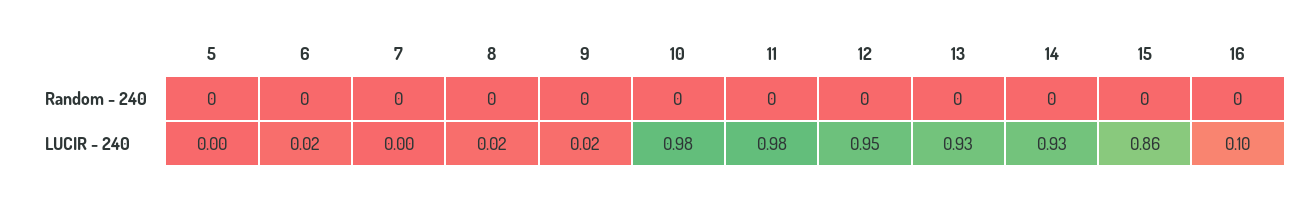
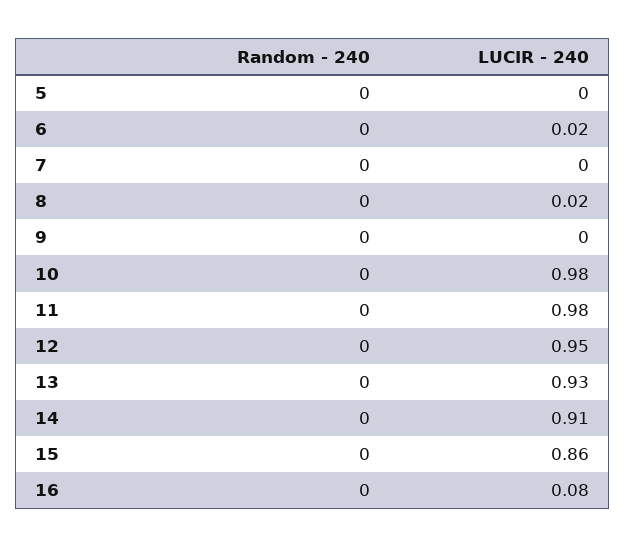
9, LUCIR - 240: 0.02 -> 0
14, LUCIR - 240: 0.93 -> 0.91
16, LUCIR - 240: 0.1 -> 0.08

